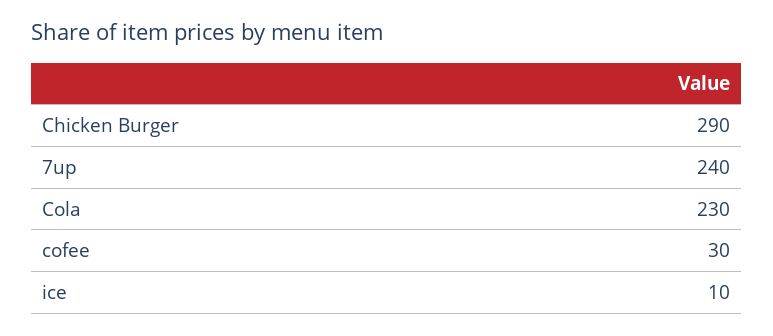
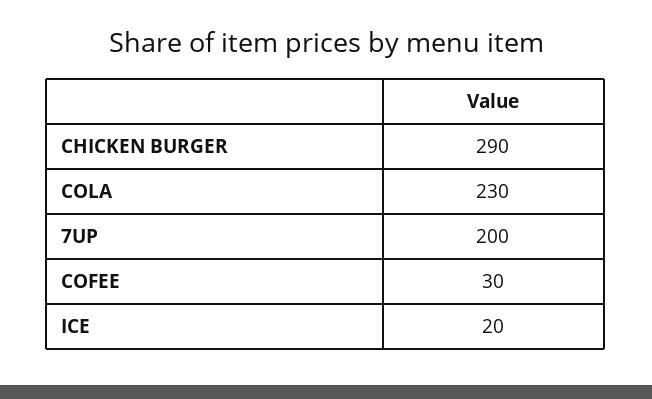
7up: 240 -> 200
ice: 10 -> 20

